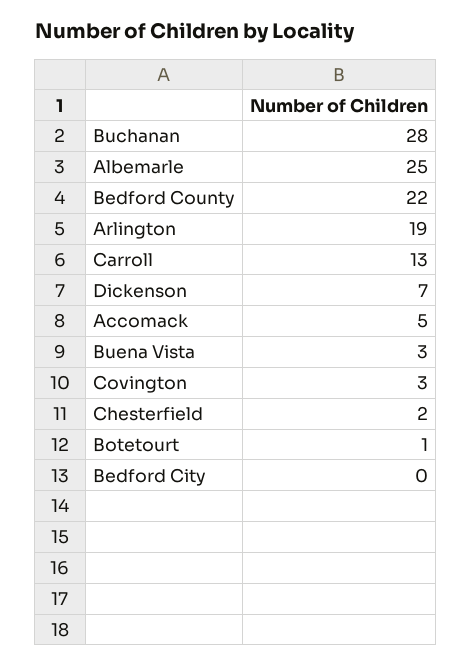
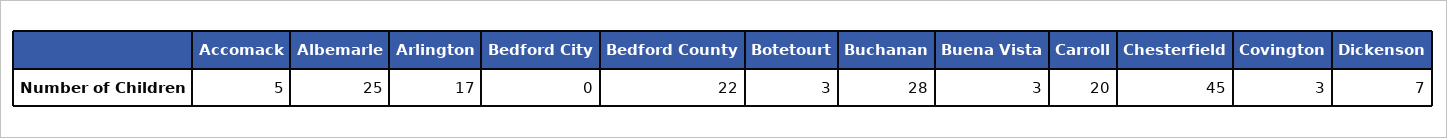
Arlington: 19 -> 17
Carroll: 13 -> 20
Chesterfield: 2 -> 45
Botetourt: 1 -> 3

